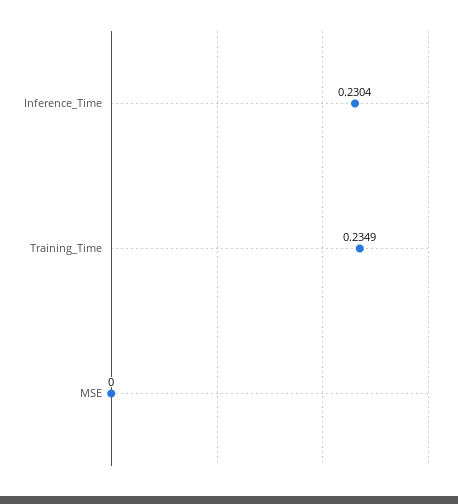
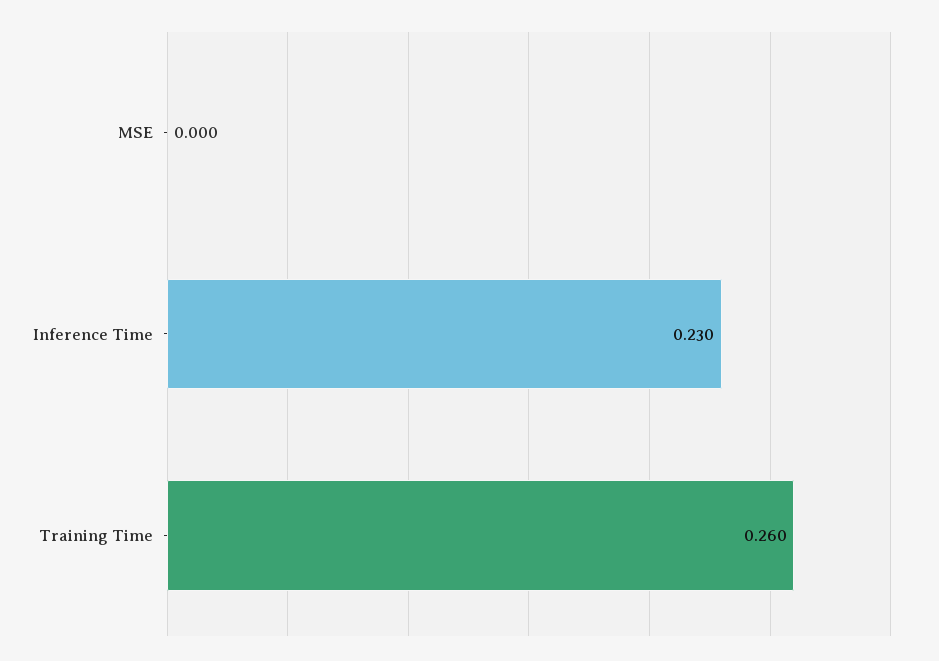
Training_Time: 0.2349 -> 0.26

